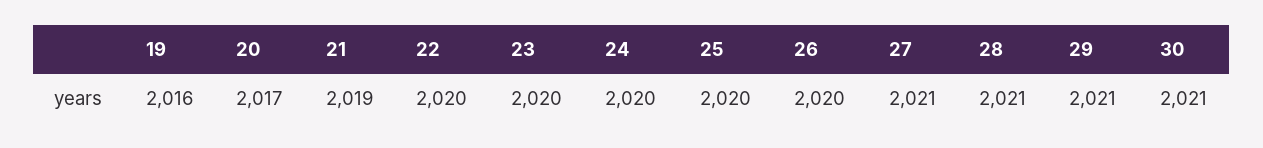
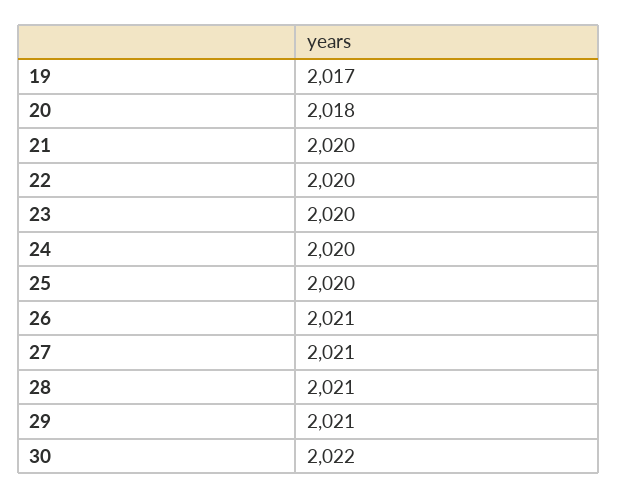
19: 2016 -> 2017
20: 2017 -> 2018
21: 2019 -> 2020
26: 2020 -> 2021
30: 2021 -> 2022

